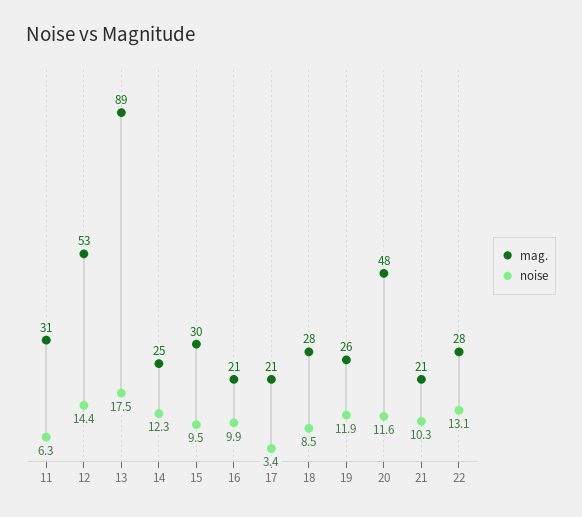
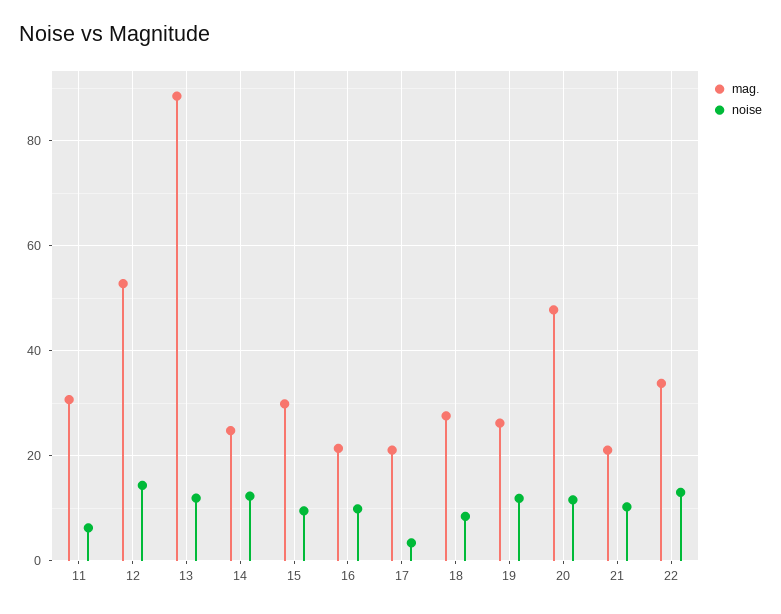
noise, 13: 17.5 -> 12
mag., 22: 28 -> 34

